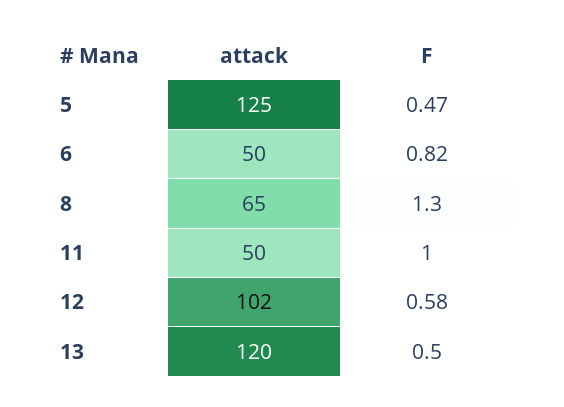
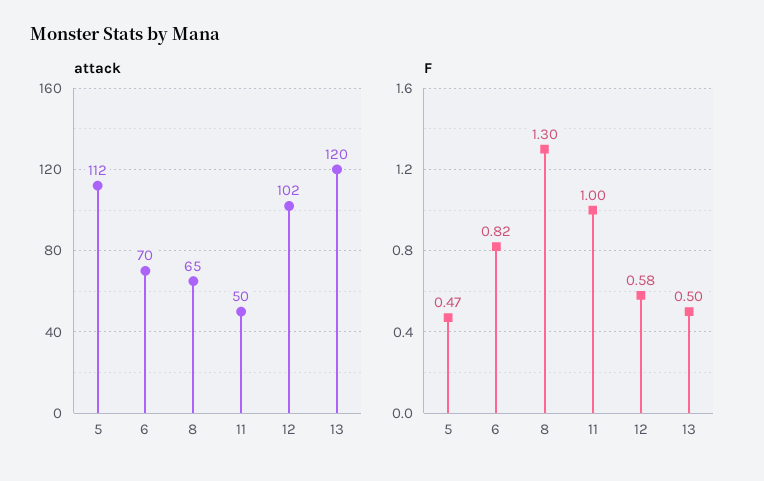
attack, 5: 125 -> 112
attack, 6: 50 -> 70

